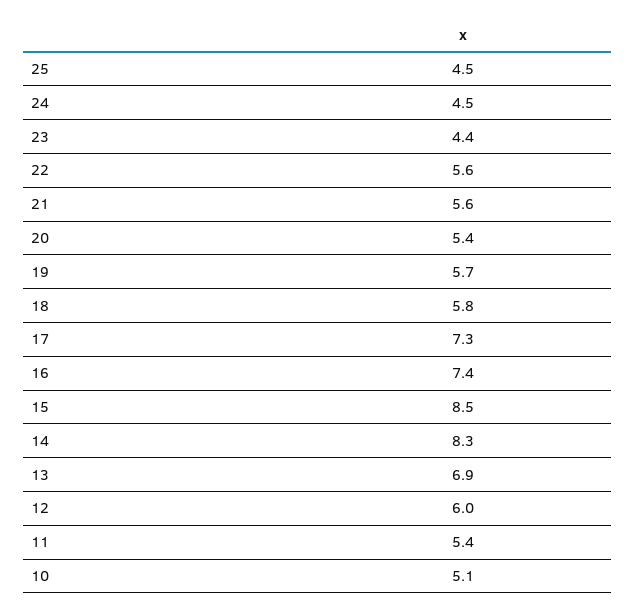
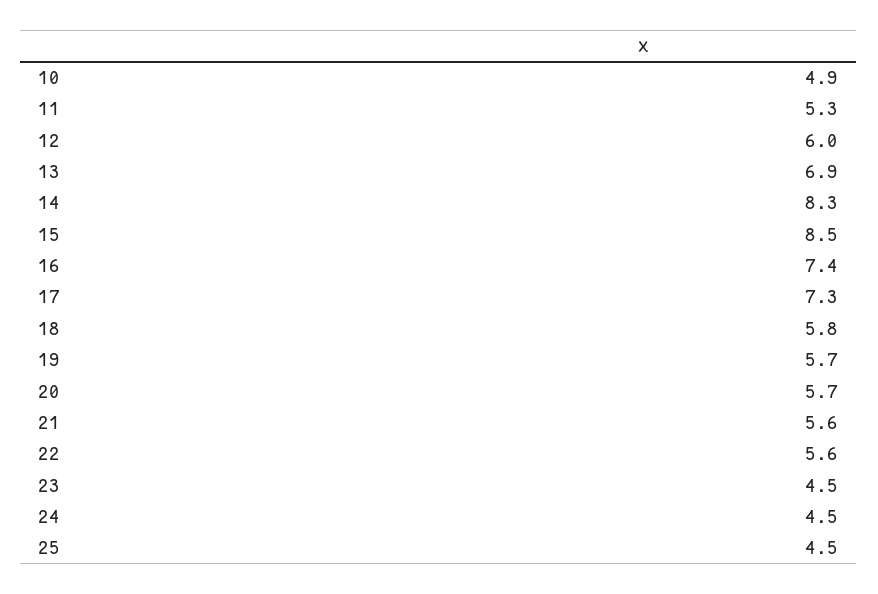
23: 4.4 -> 4.5
20: 5.4 -> 5.7
11: 5.4 -> 5.3
10: 5.1 -> 4.9

